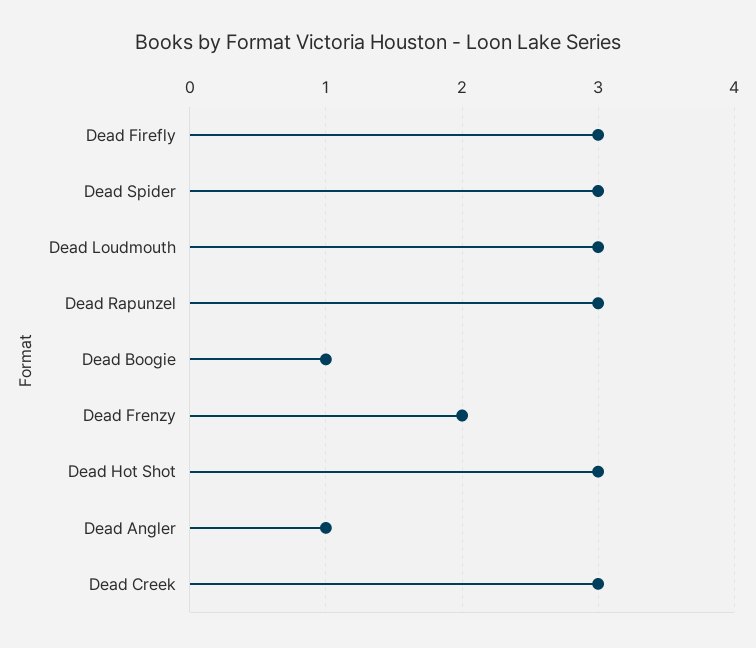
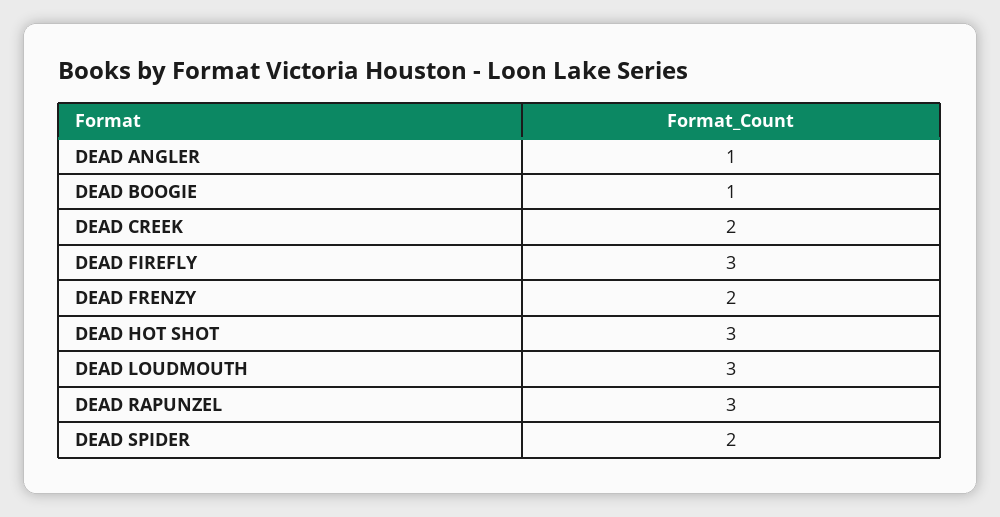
Dead Spider: 3 -> 2
Dead Creek: 3 -> 2

